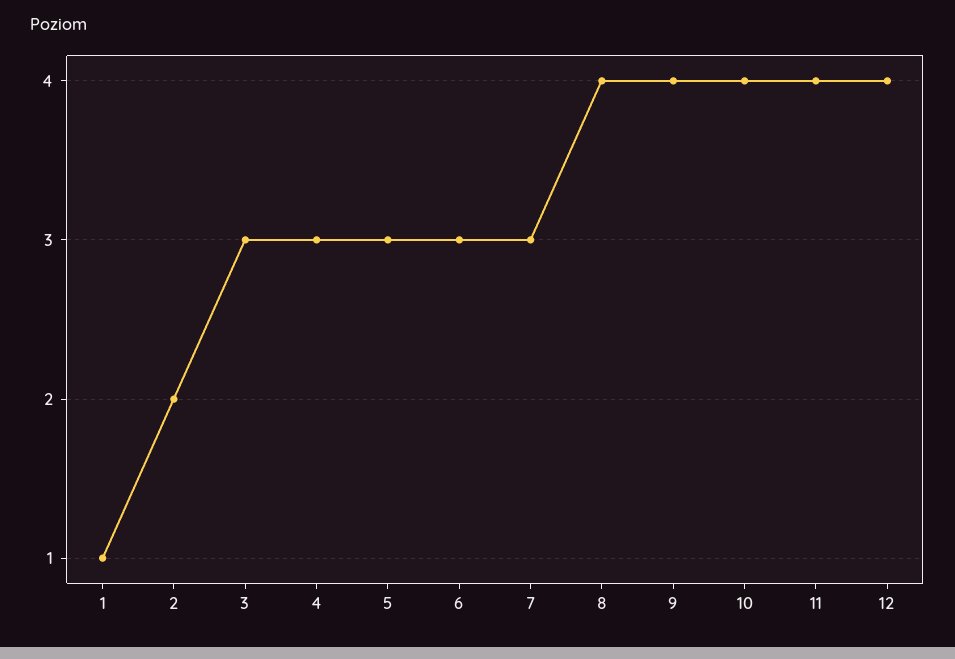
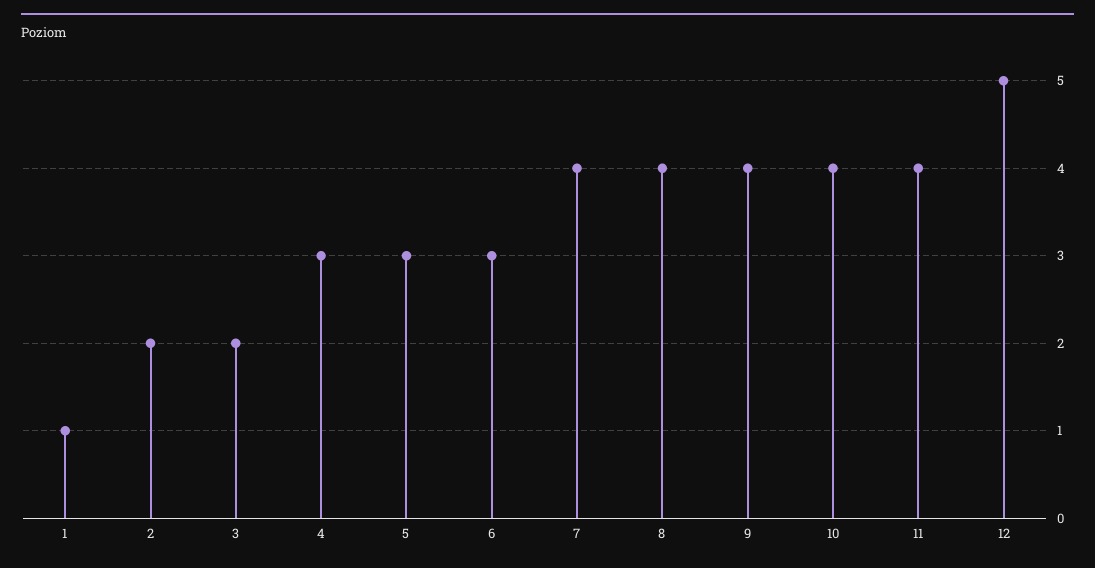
3: 3 -> 2
7: 3 -> 4
12: 4 -> 5

